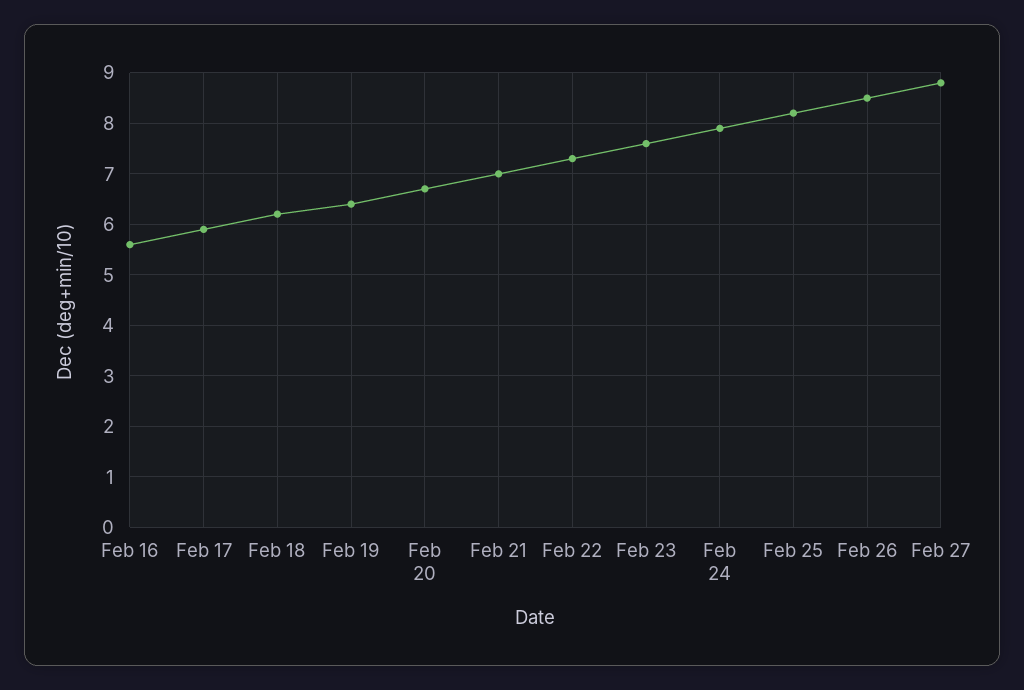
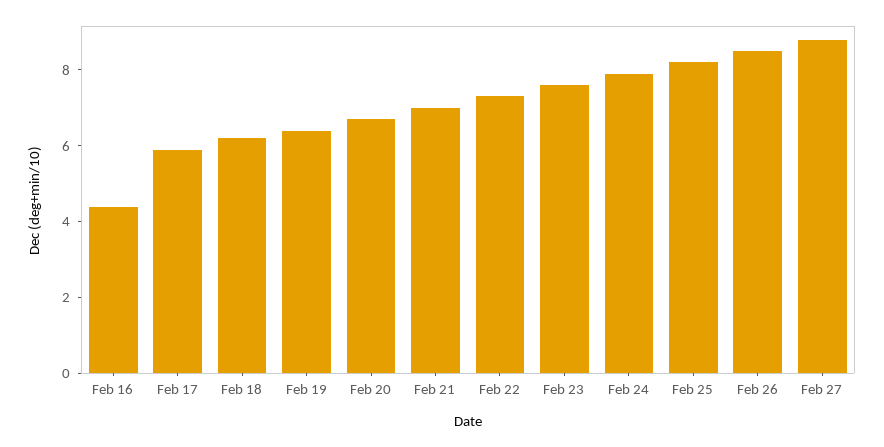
Feb 16: 5.5 -> 4.5

